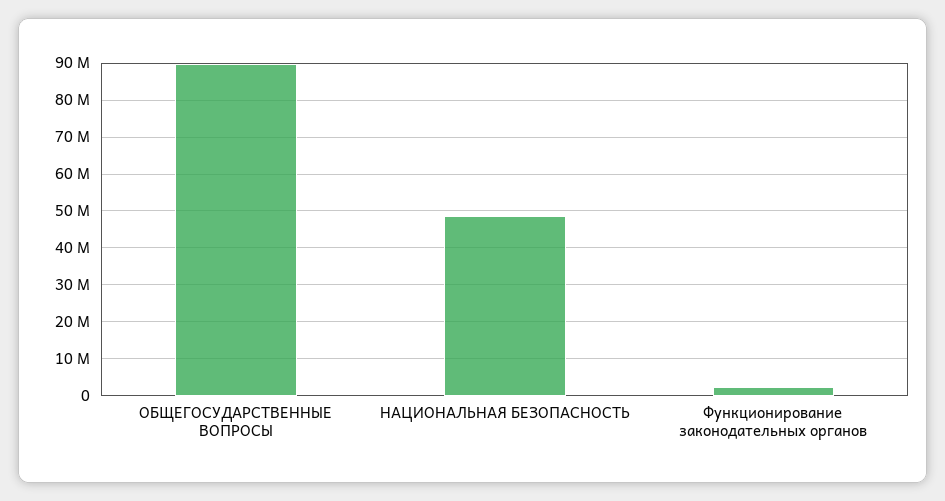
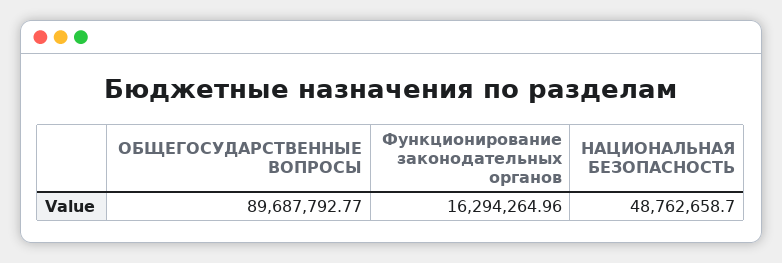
Функционирование законодательных органов: 2000000 -> 16294264.96

